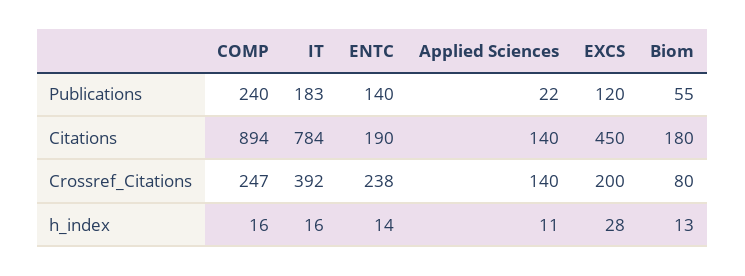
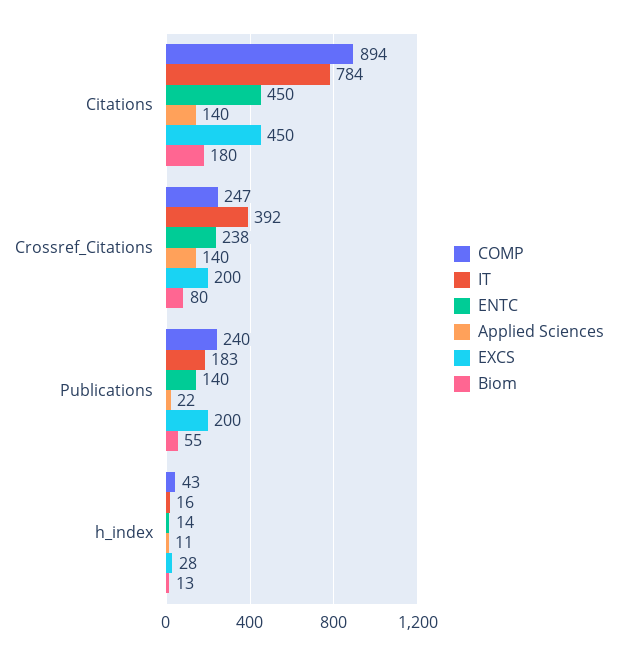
EXCS, Publications: 120 -> 200
ENTC, Citations: 190 -> 450
COMP, h_index: 16 -> 43

